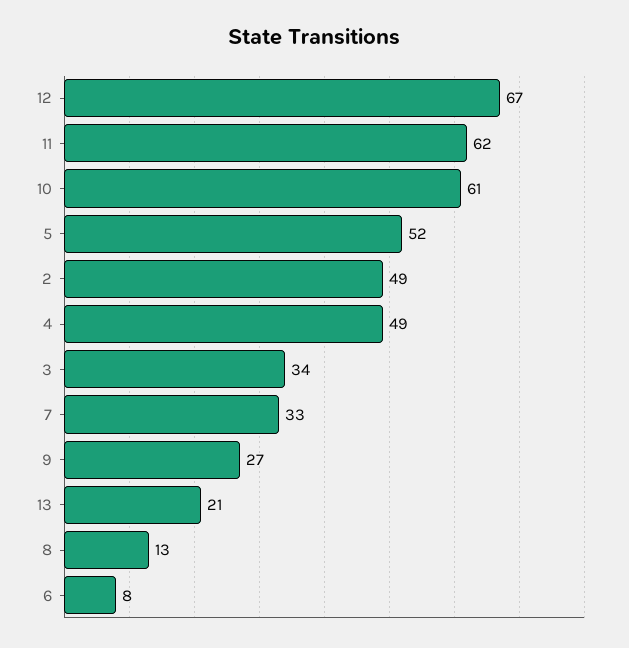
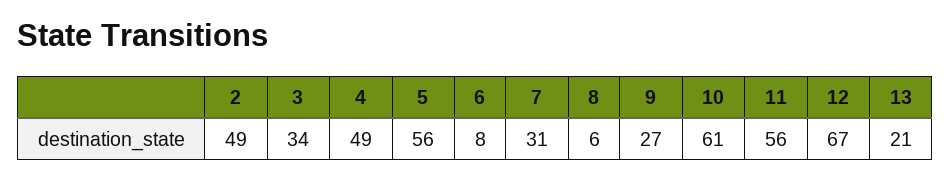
11: 62 -> 56
5: 52 -> 56
7: 33 -> 31
8: 13 -> 6

